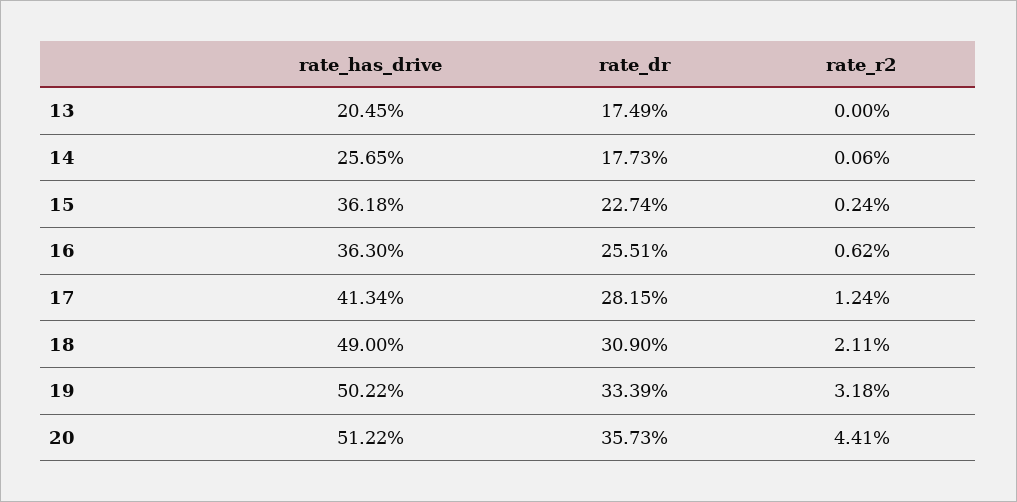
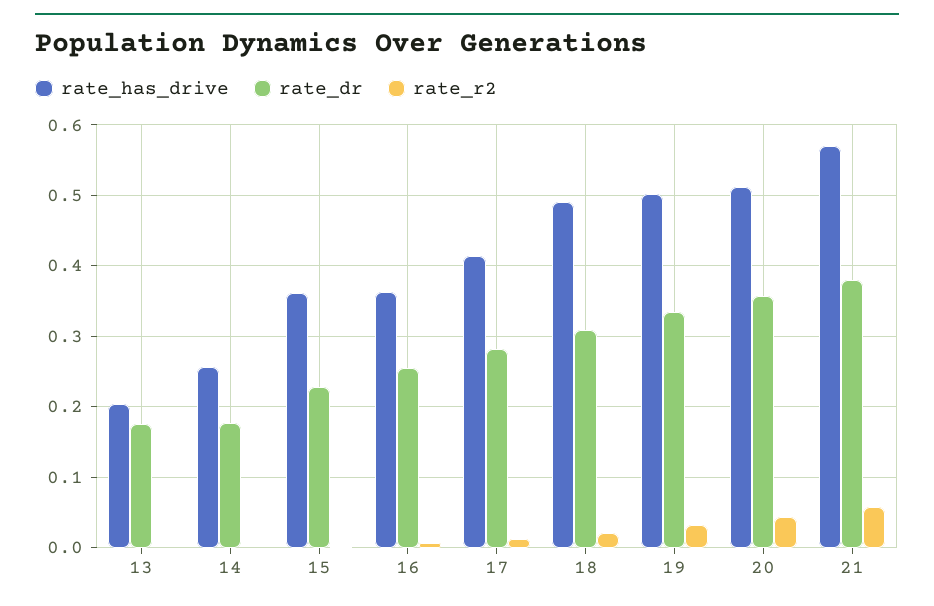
rate_has_drive, 21: none -> 0.57
rate_dr, 21: none -> 0.38
rate_r2, 21: none -> 0.06

